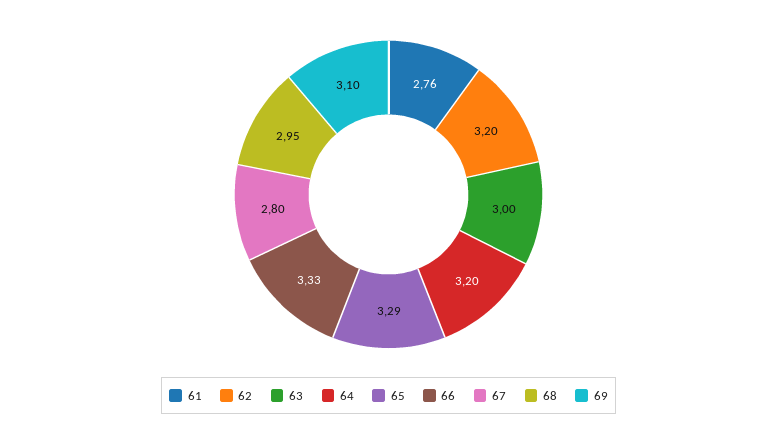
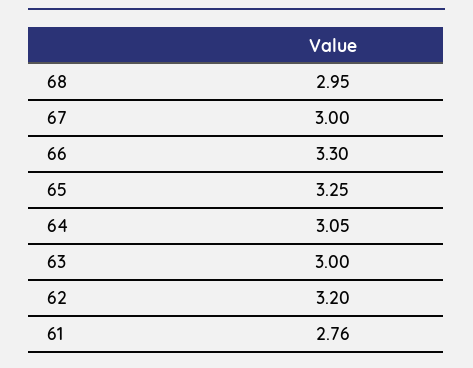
64: 3.2 -> 3.05
65: 3.29 -> 3.25
66: 3.33 -> 3.3
67: 2.8 -> 3
69: 3.1 -> none

